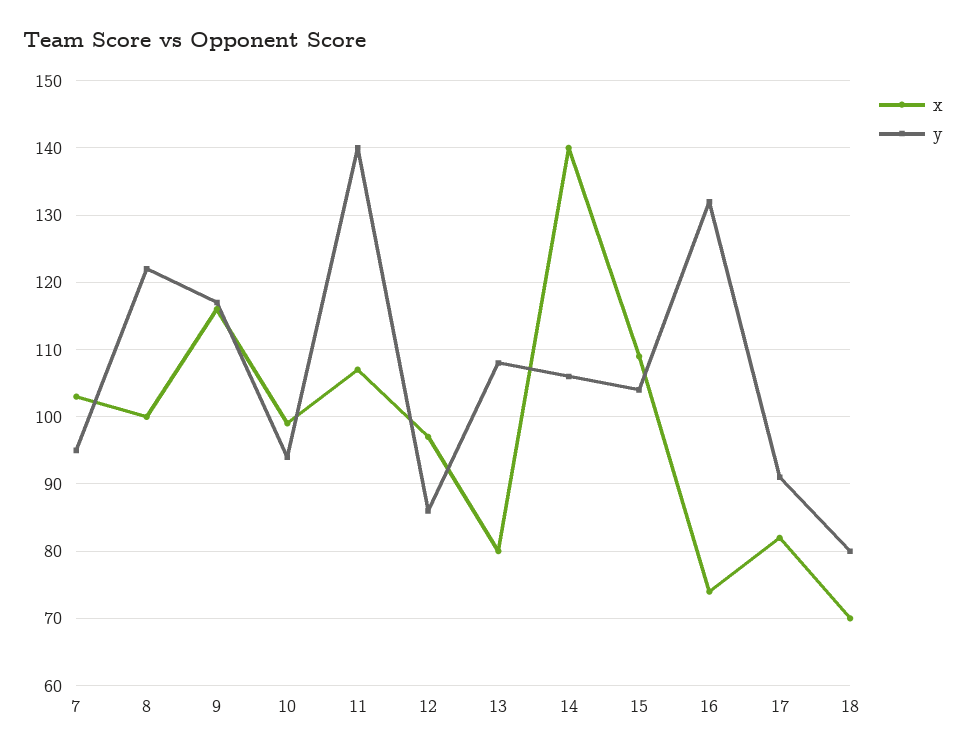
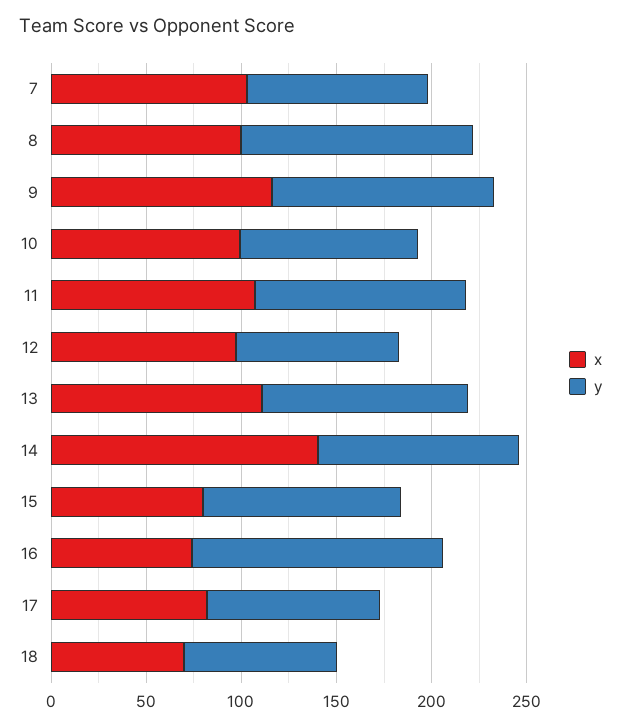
y, 11: 140 -> 110
x, 13: 80 -> 110
x, 15: 109 -> 80

